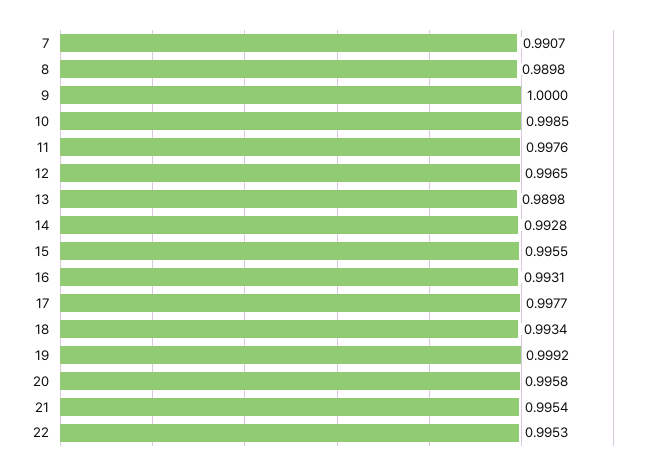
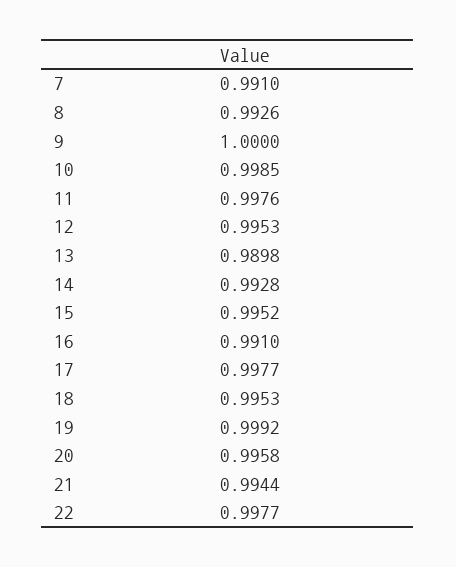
7: 0.9907 -> 0.991
8: 0.9898 -> 0.9926
12: 0.9965 -> 0.9953
15: 0.9955 -> 0.9952
16: 0.9931 -> 0.991
18: 0.9934 -> 0.9953
21: 0.9954 -> 0.9944
22: 0.9953 -> 0.9977

